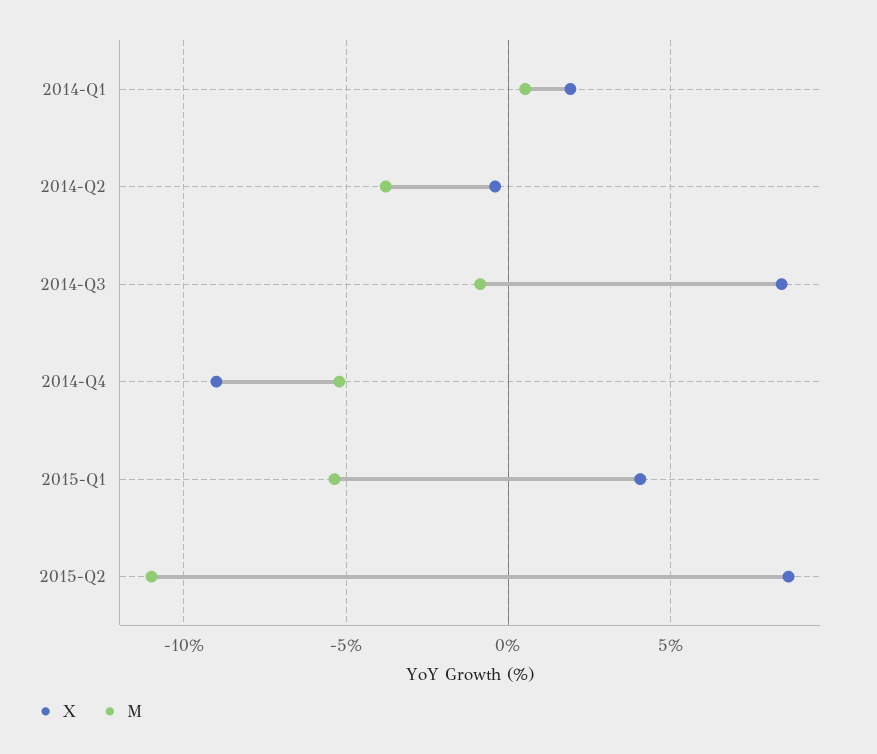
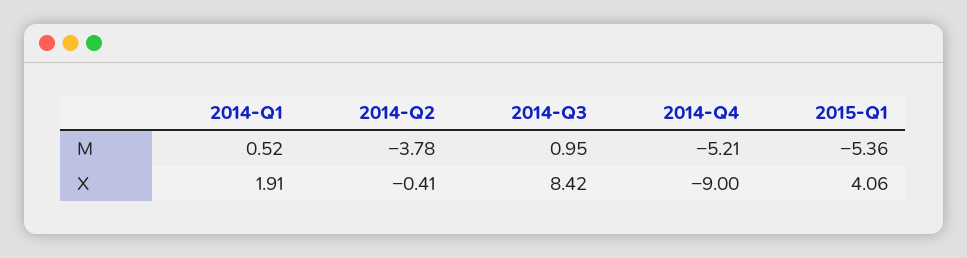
M, 2014-Q3: -1 -> 0.95
X, 2015-Q2: 8.5 -> none
M, 2015-Q2: -11 -> none

